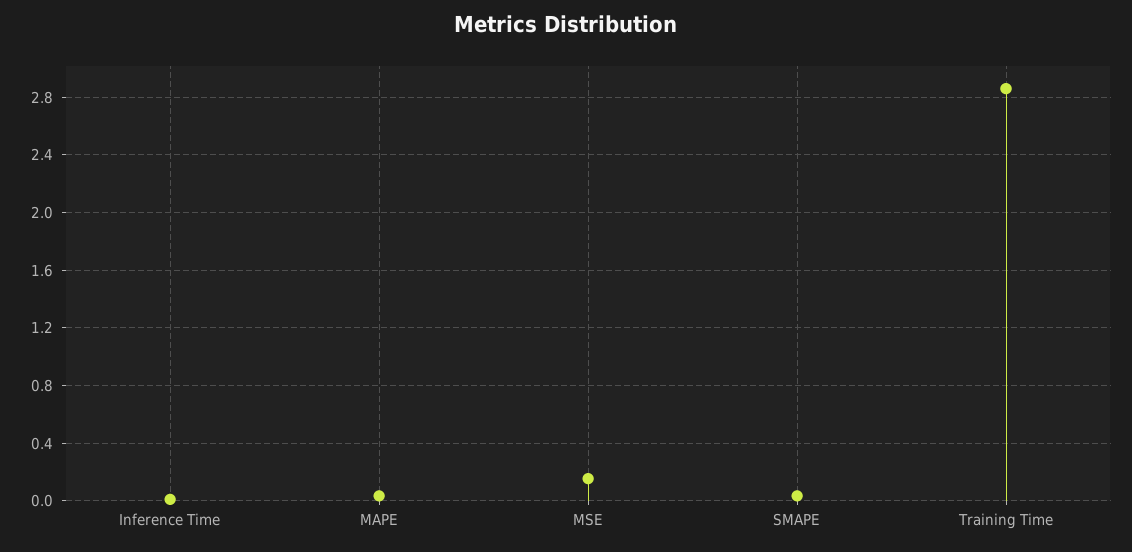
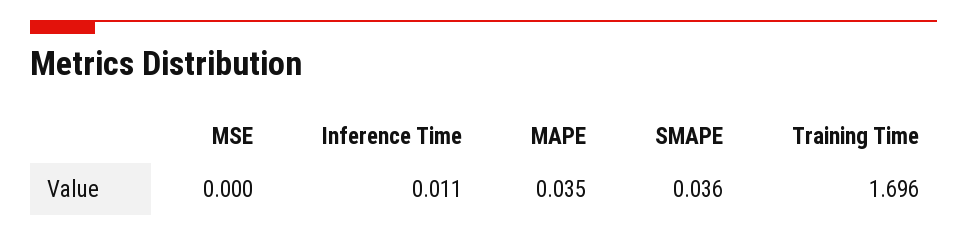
MSE: 0.15 -> 0
Training Time: 2.85 -> 1.696

